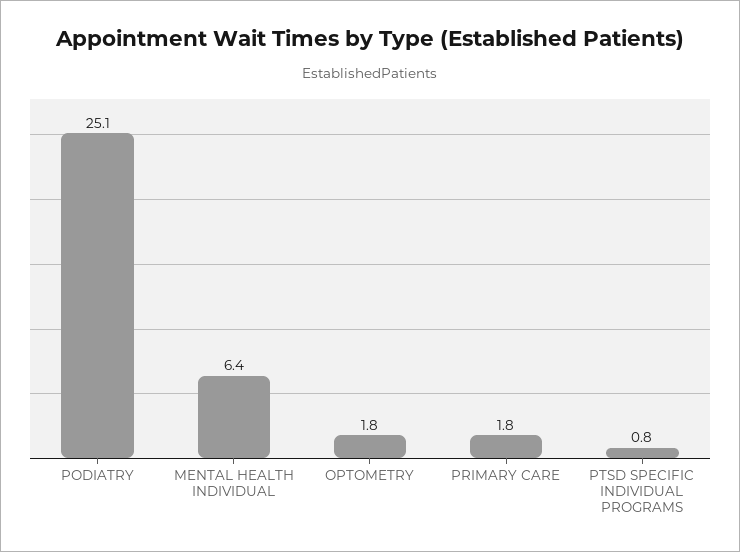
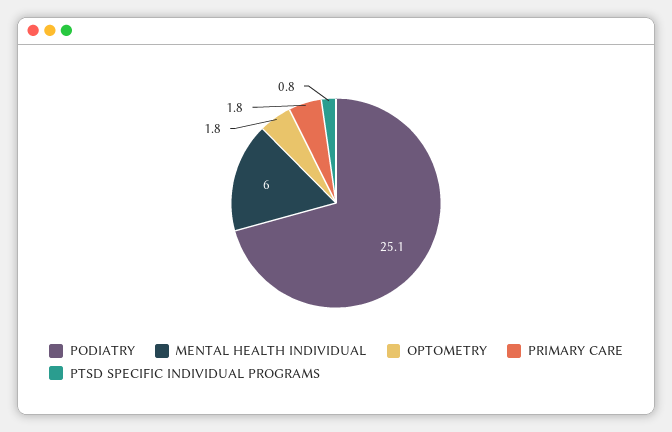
MENTAL HEALTH INDIVIDUAL: 6.4 -> 6

